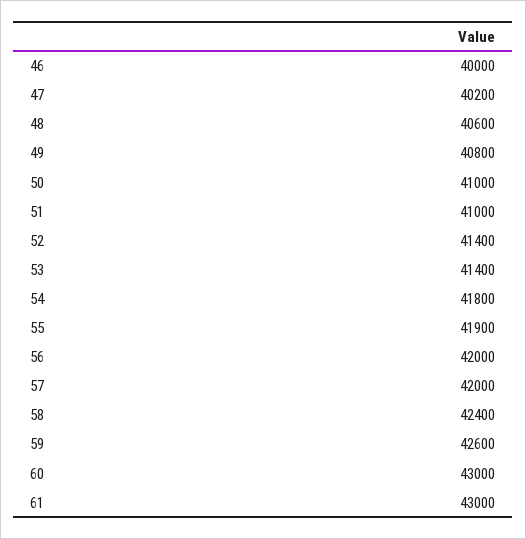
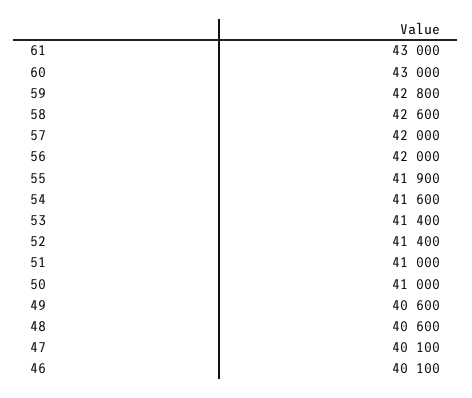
46: 40000 -> 40100
47: 40200 -> 40100
49: 40800 -> 40600
54: 41800 -> 41600
58: 42400 -> 42600
59: 42600 -> 42800

